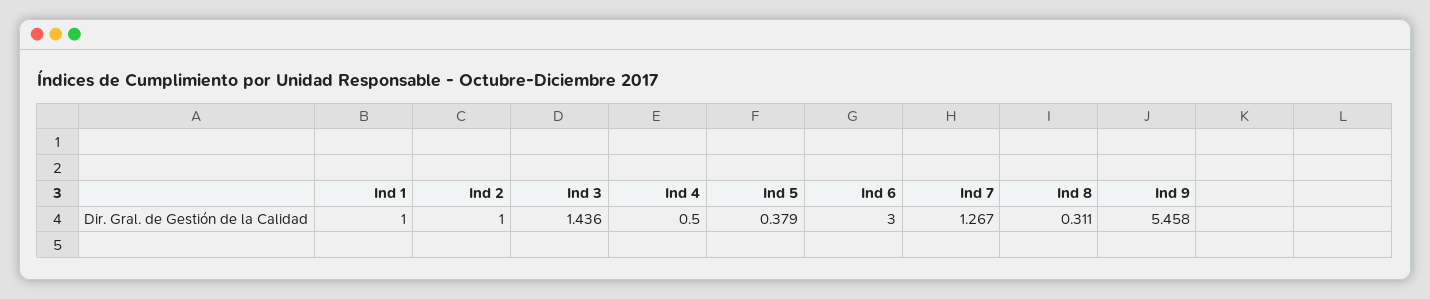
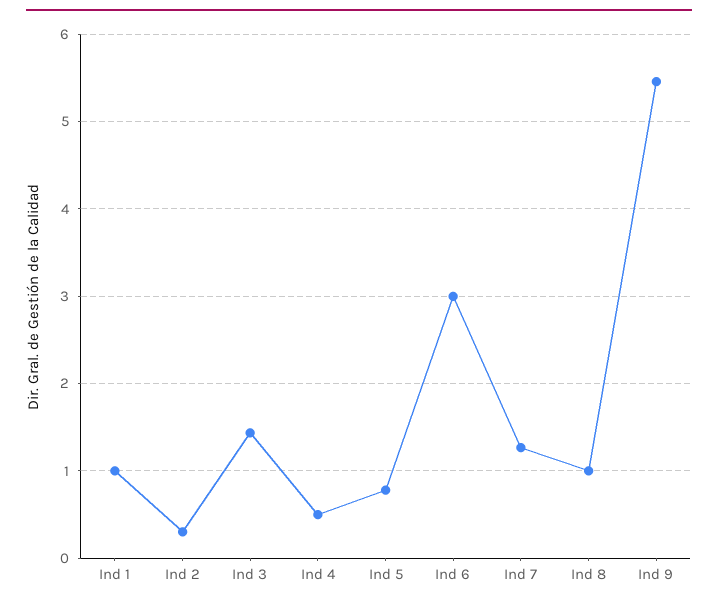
Ind 2: 1 -> 0.3
Ind 5: 0.379 -> 0.8
Ind 8: 0.311 -> 1

